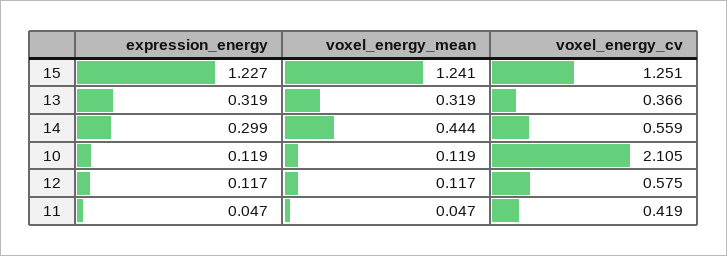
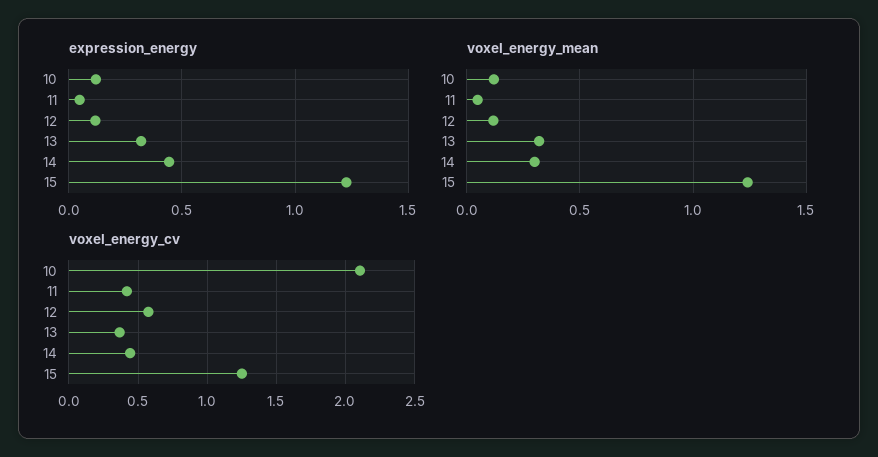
expression_energy, 14: 0.299 -> 0.45
voxel_energy_mean, 14: 0.444 -> 0.3
voxel_energy_cv, 14: 0.559 -> 0.45

